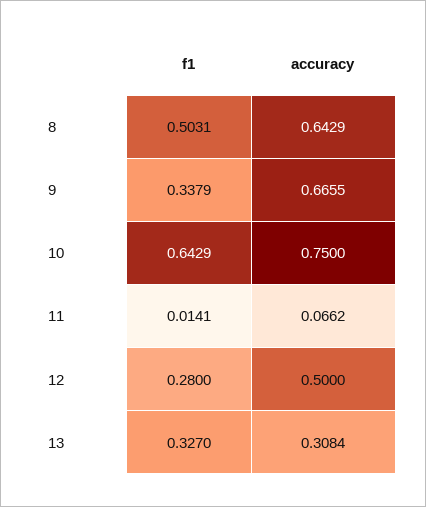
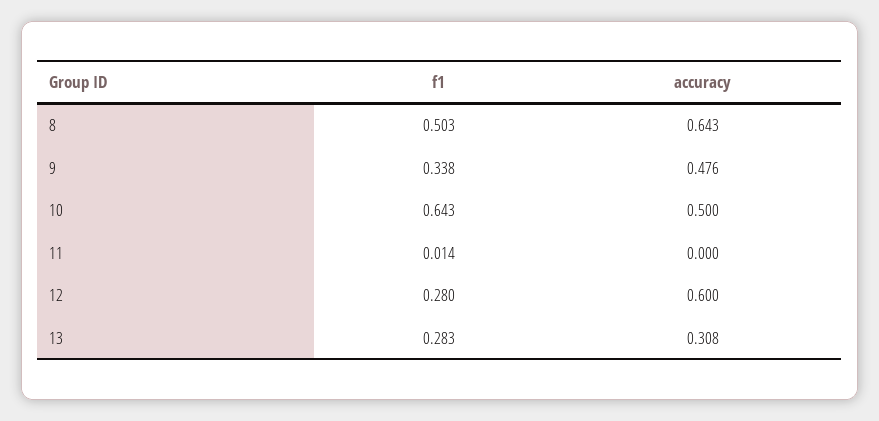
accuracy, 9: 0.6655 -> 0.476
accuracy, 10: 0.75 -> 0.5
accuracy, 11: 0.0662 -> 0
accuracy, 12: 0.5 -> 0.6
f1, 13: 0.327 -> 0.283

